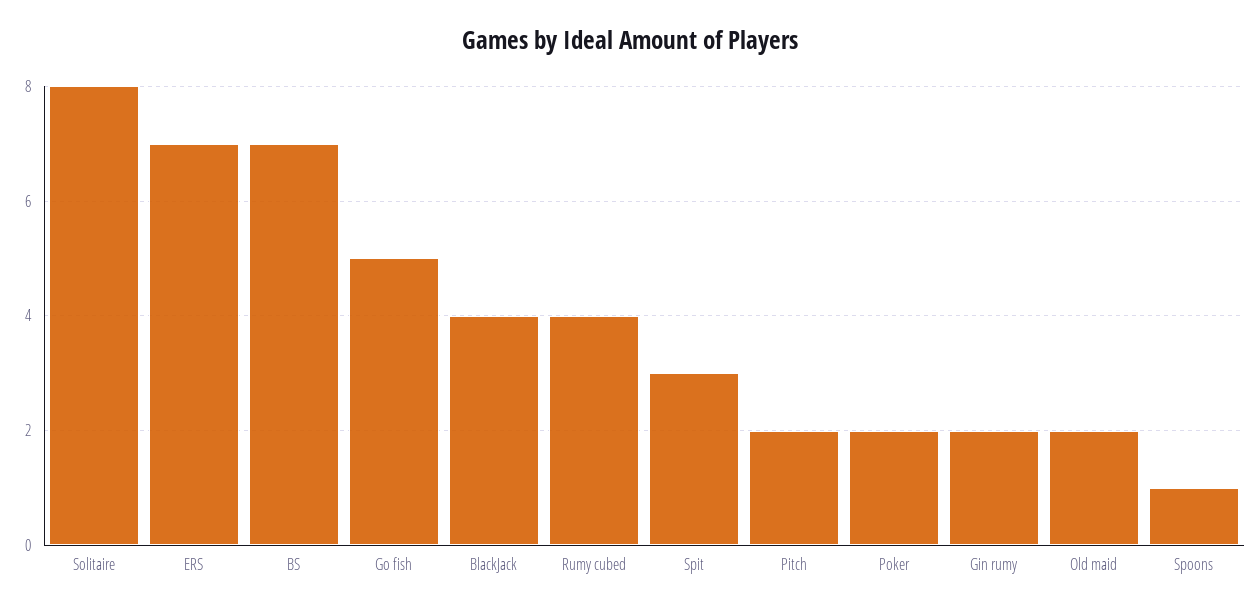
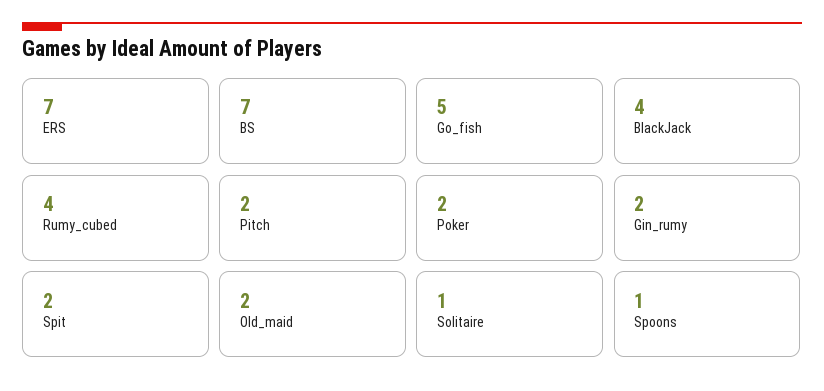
Solitaire: 8 -> 1
Spit: 3 -> 2

